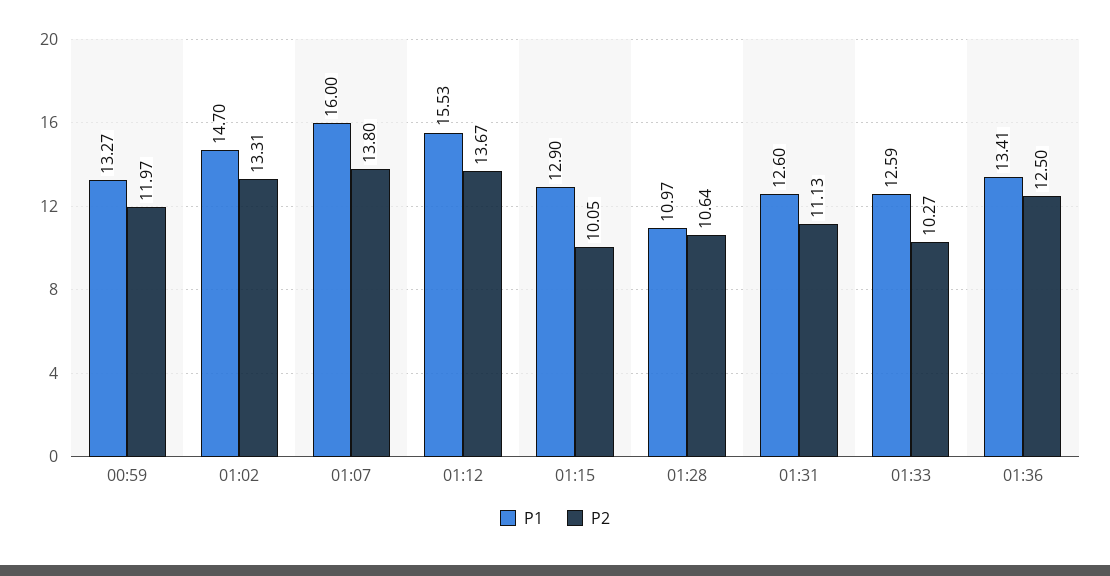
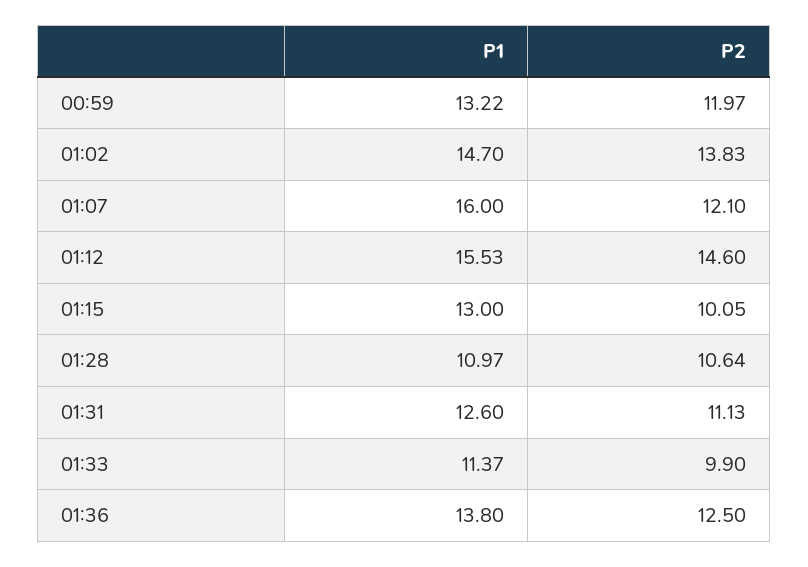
P1, 00:59: 13.27 -> 13.22
P2, 01:02: 13.31 -> 13.83
P2, 01:07: 13.8 -> 12.1
P2, 01:12: 13.67 -> 14.6
P1, 01:15: 12.9 -> 13
P1, 01:33: 12.59 -> 11.37
P2, 01:33: 10.27 -> 9.9
P1, 01:36: 13.41 -> 13.8

